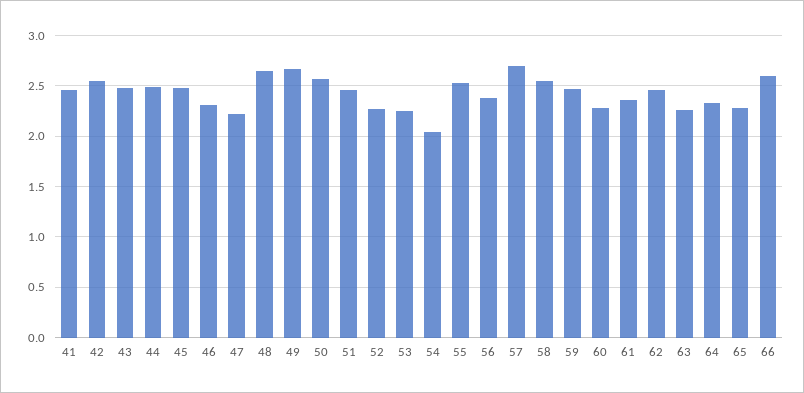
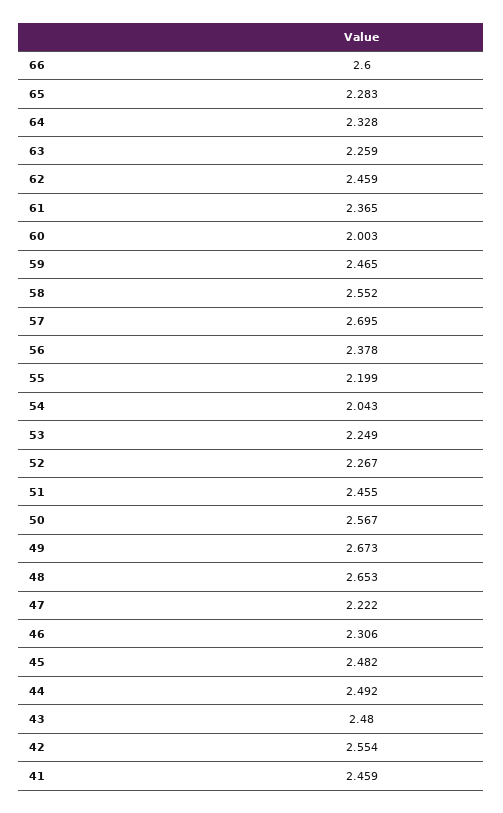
55: 2.5 -> 2.199
60: 2.3 -> 2.003

